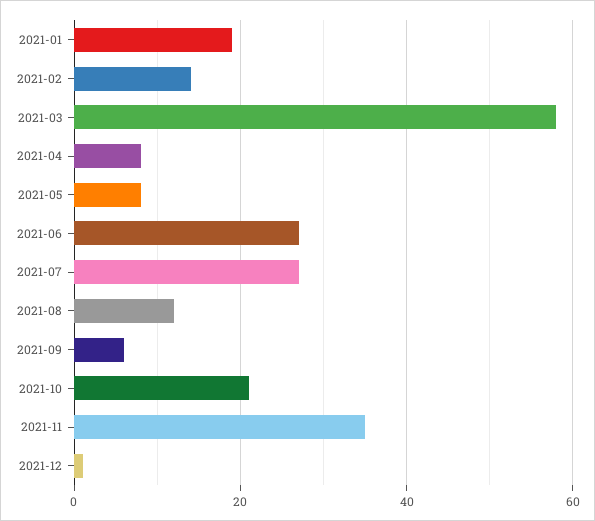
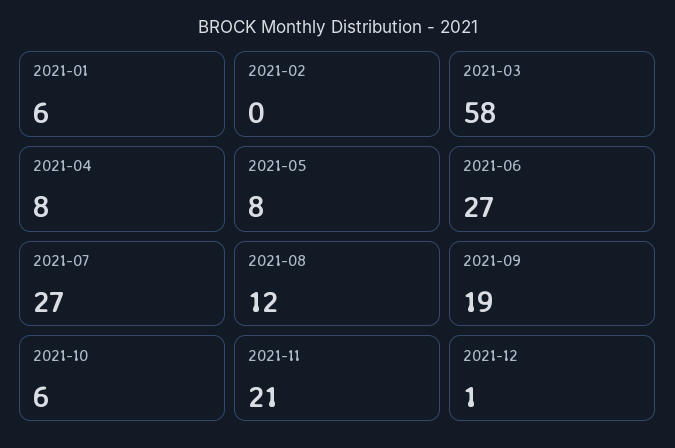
2021-01: 20 -> 6
2021-02: 15 -> 0
2021-09: 5 -> 19
2021-10: 20 -> 6
2021-11: 35 -> 21

